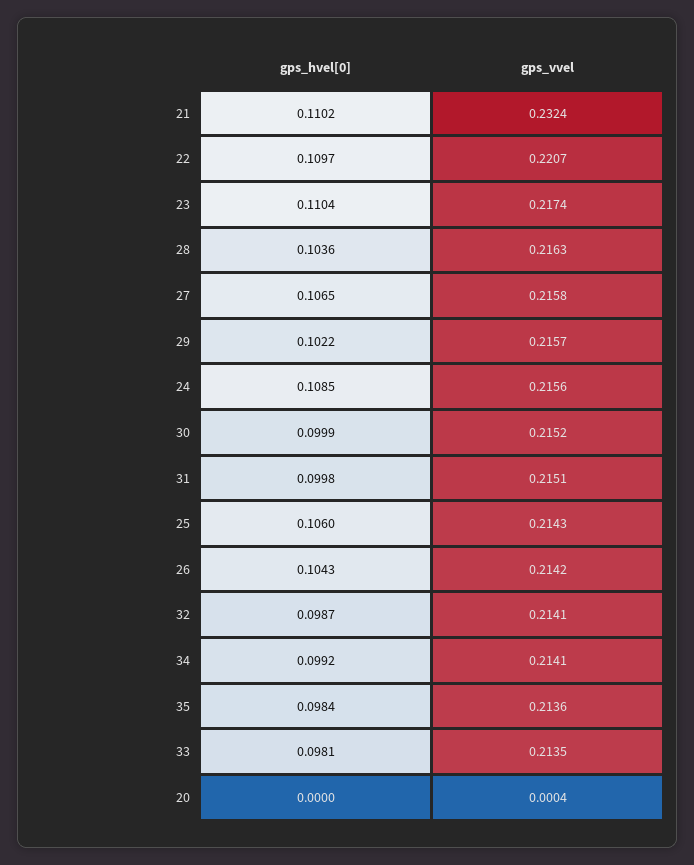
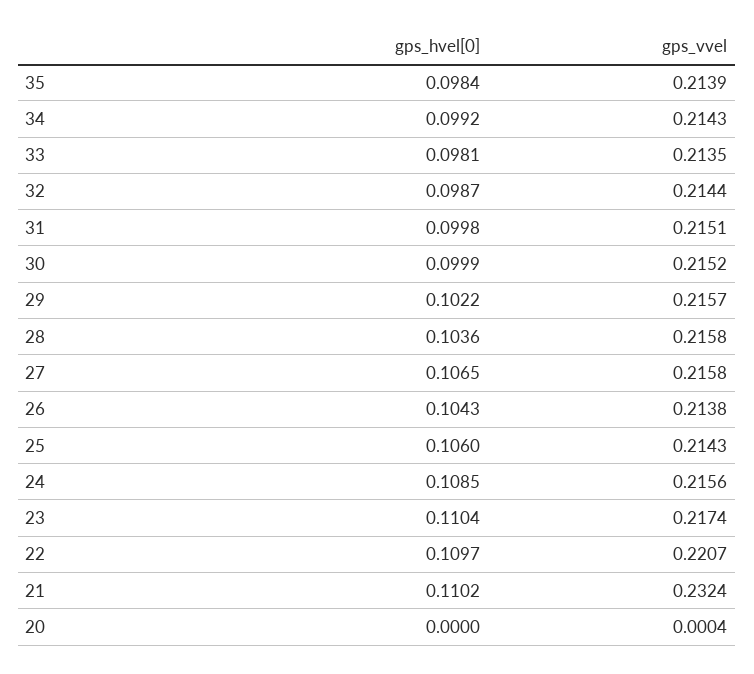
gps_vvel, 28: 0.2163 -> 0.2158
gps_vvel, 26: 0.2142 -> 0.2138
gps_vvel, 32: 0.2141 -> 0.2144
gps_vvel, 34: 0.2141 -> 0.2143
gps_vvel, 35: 0.2136 -> 0.2139

